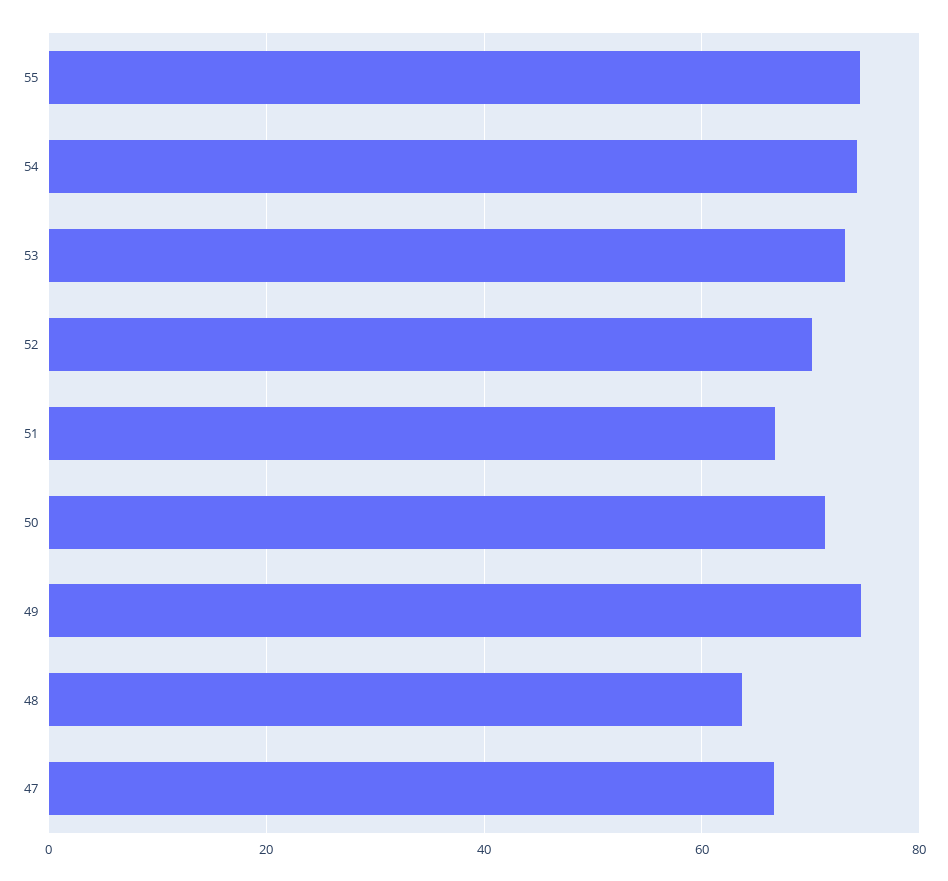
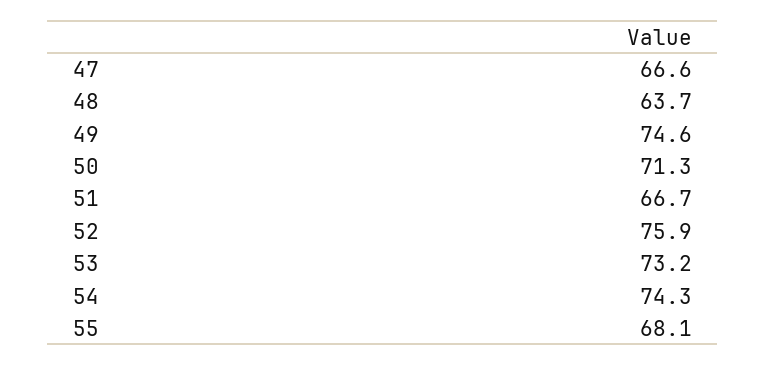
55: 74 -> 68.1
52: 70 -> 75.9

